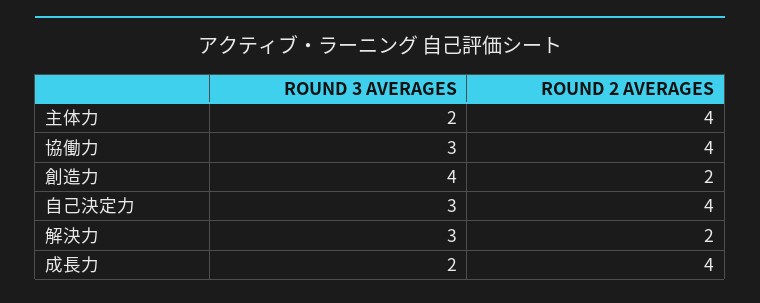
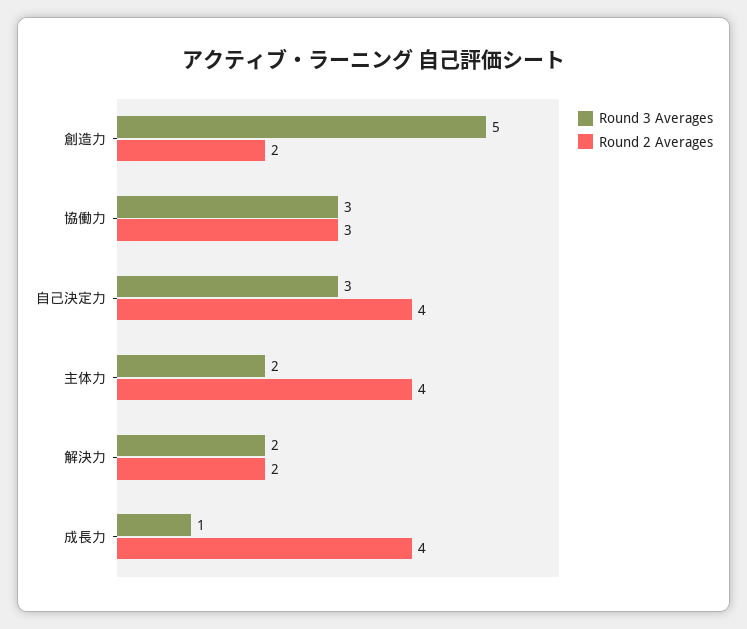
ROUND 2 AVERAGES, 協働力: 4 -> 3
ROUND 3 AVERAGES, 創造力: 4 -> 5
ROUND 3 AVERAGES, 解決力: 3 -> 2
ROUND 3 AVERAGES, 成長力: 2 -> 1

